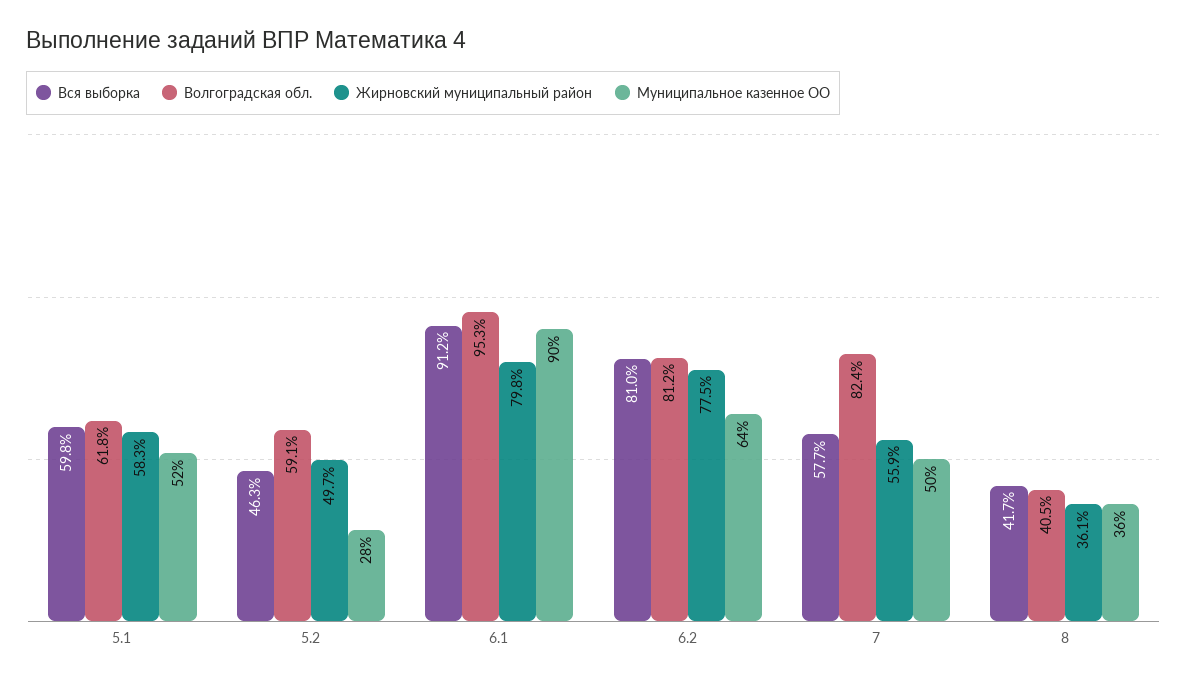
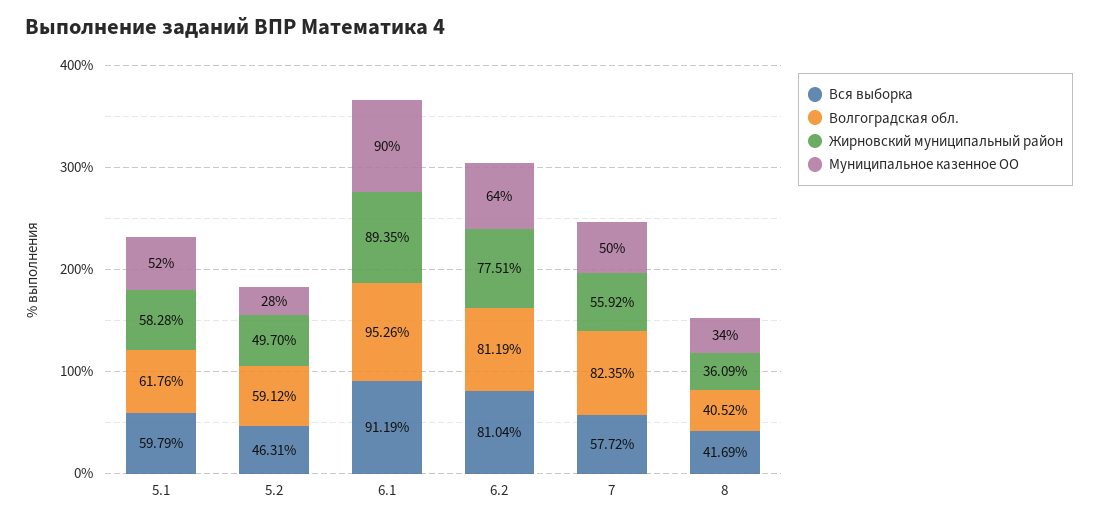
Жирновский муниципальный район, 6.1: 79.8 -> 89.35
Муниципальное казенное ОО, 8: 36 -> 34

